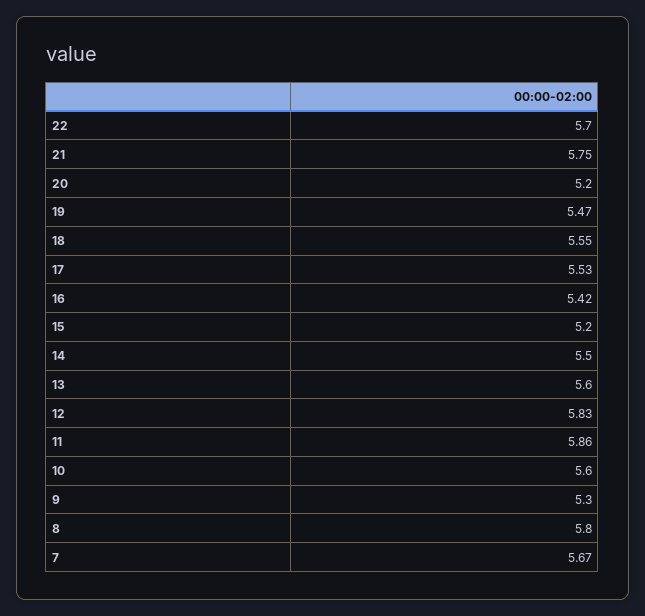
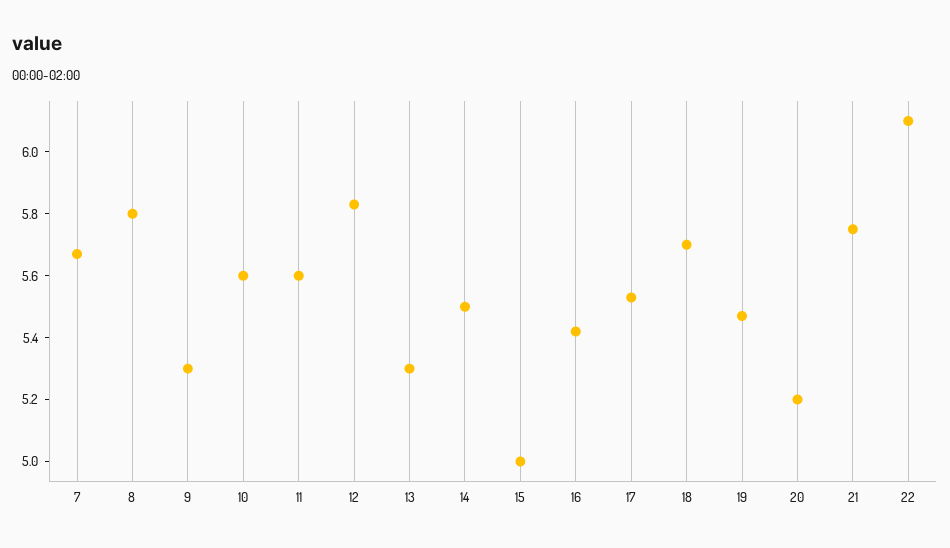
22: 5.7 -> 6.1
18: 5.55 -> 5.7
15: 5.2 -> 5
13: 5.6 -> 5.3
11: 5.86 -> 5.6

